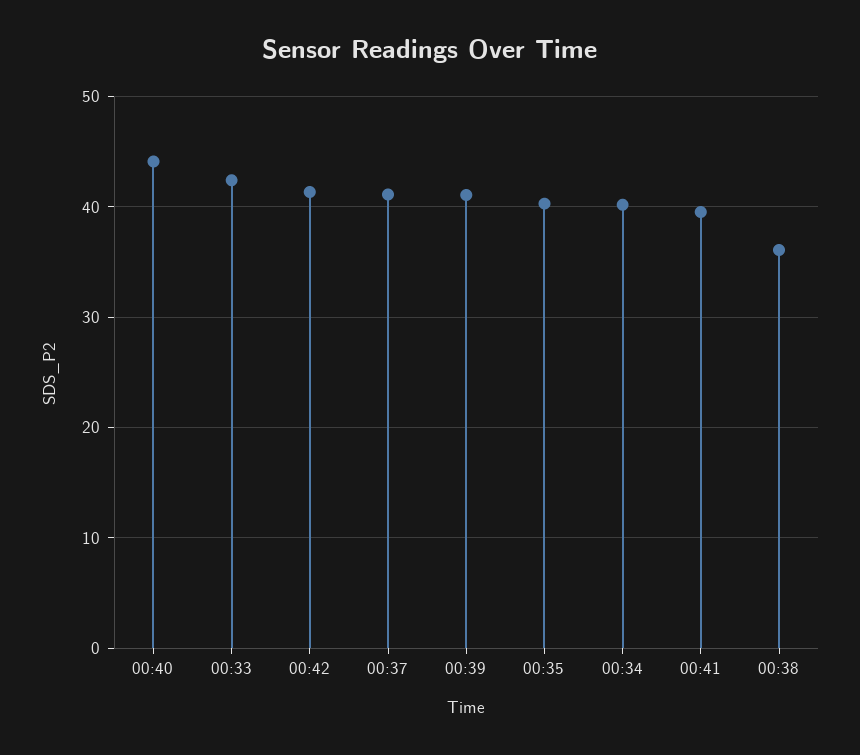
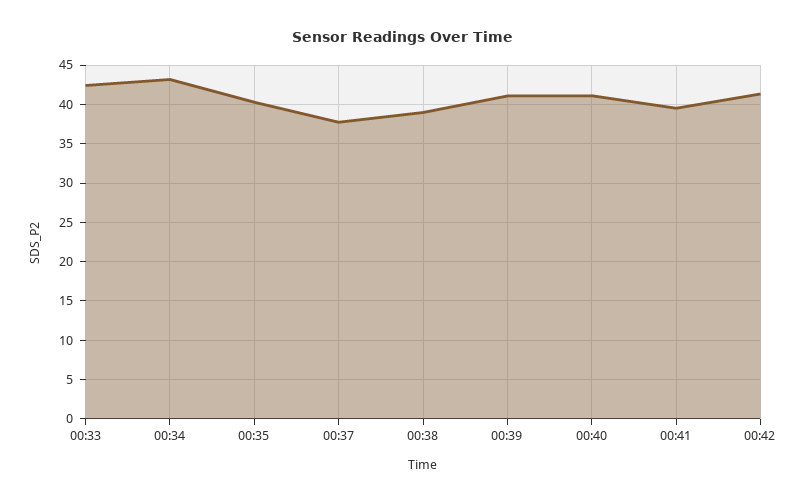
00:40: 44 -> 41
00:37: 41 -> 38
00:34: 40 -> 43
00:38: 36 -> 39

